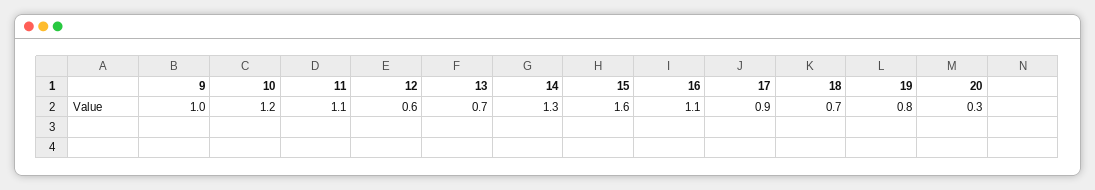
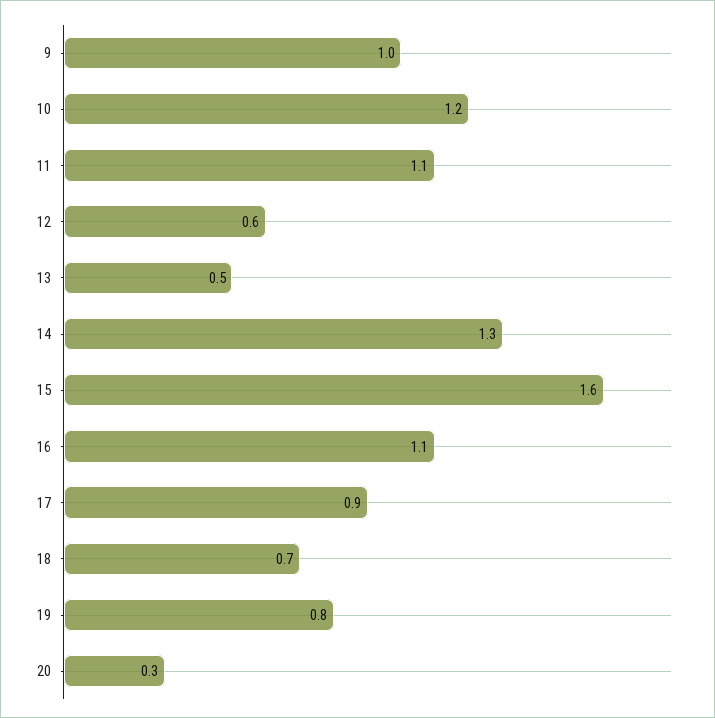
13: 0.7 -> 0.5

